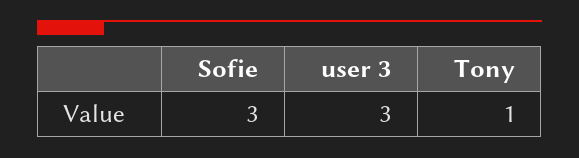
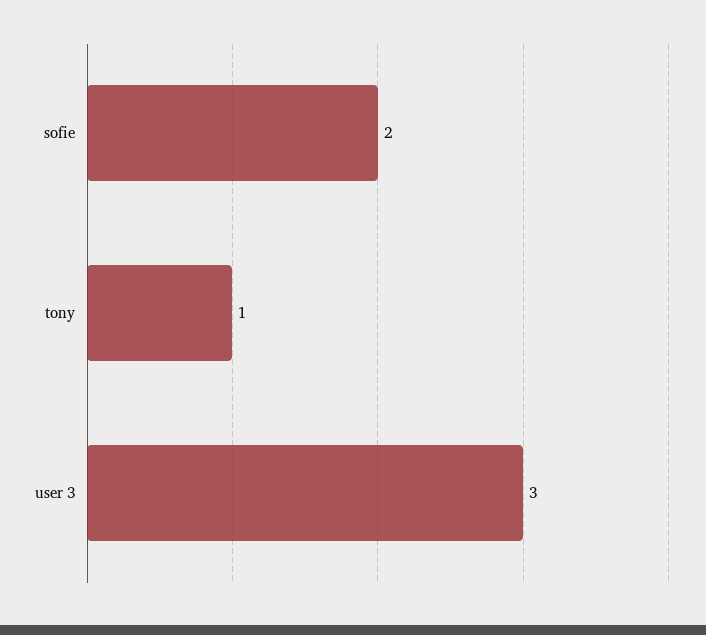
Sofie: 3 -> 2

